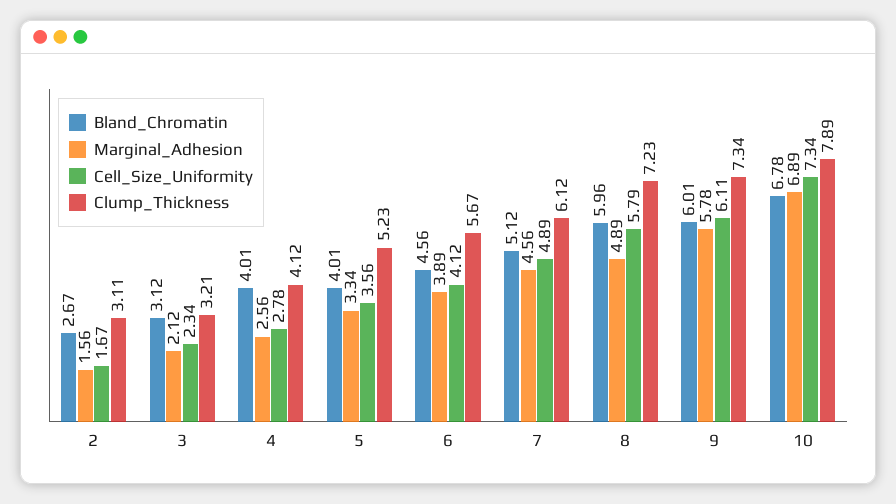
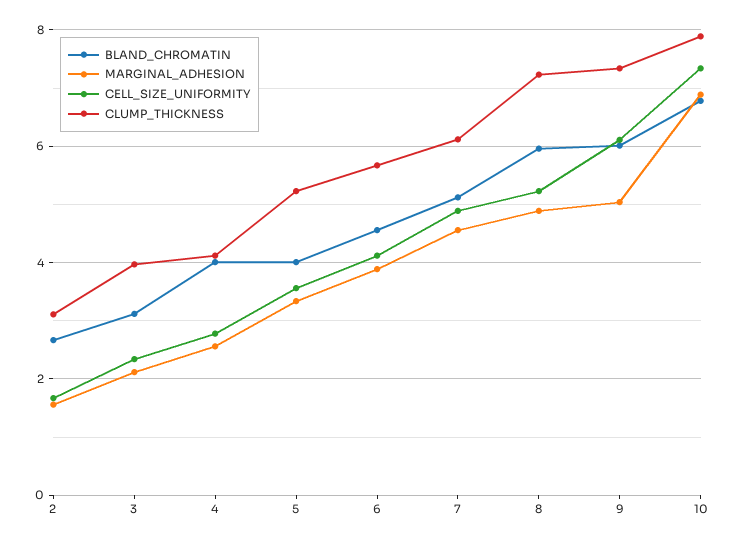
Clump_Thickness, 3: 3.21 -> 4
Cell_Size_Uniformity, 8: 5.79 -> 5.2
Marginal_Adhesion, 9: 5.78 -> 5

